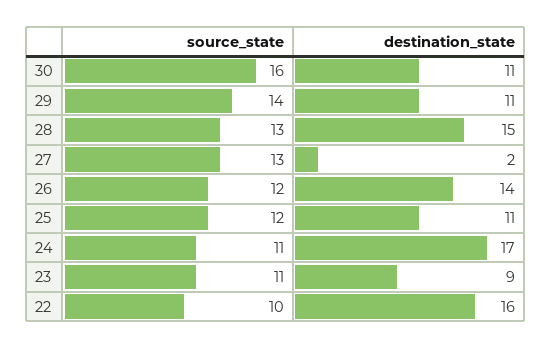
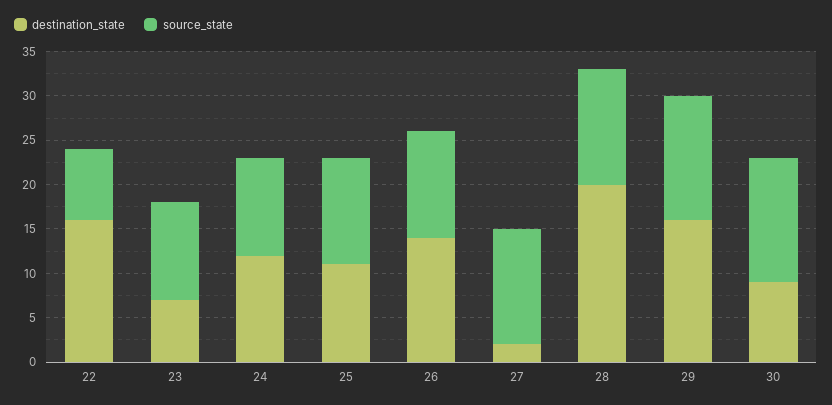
source_state, 30: 16 -> 14
destination_state, 30: 11 -> 9
destination_state, 29: 11 -> 16
destination_state, 28: 15 -> 20
destination_state, 24: 17 -> 12
destination_state, 23: 9 -> 7
source_state, 22: 10 -> 8

